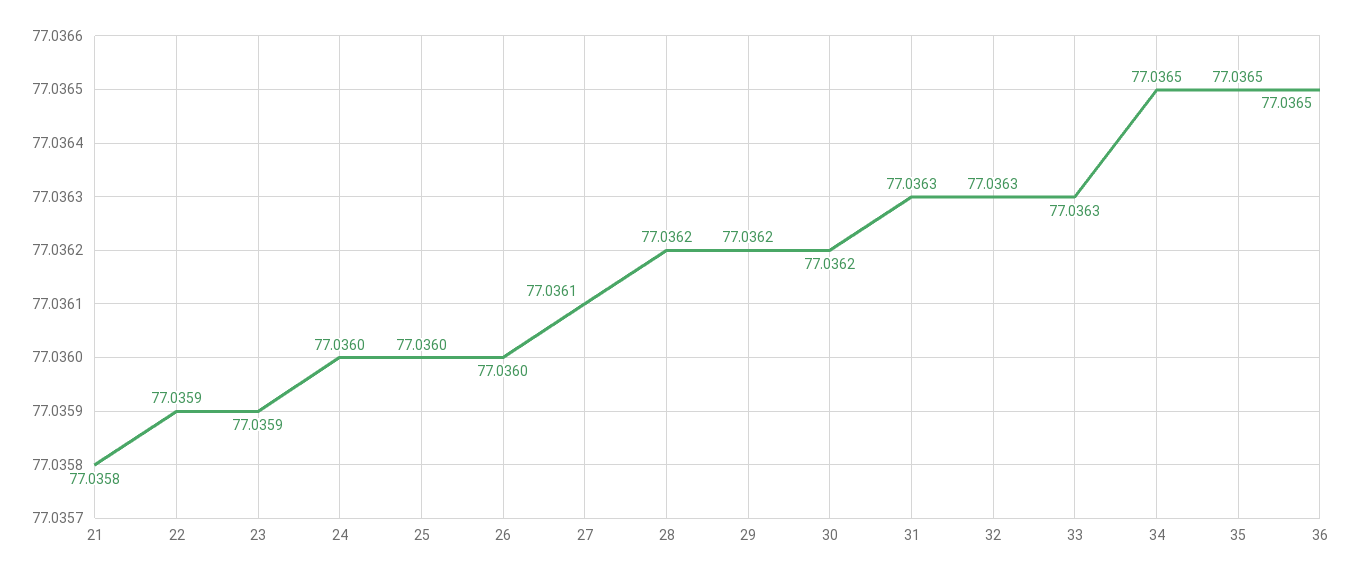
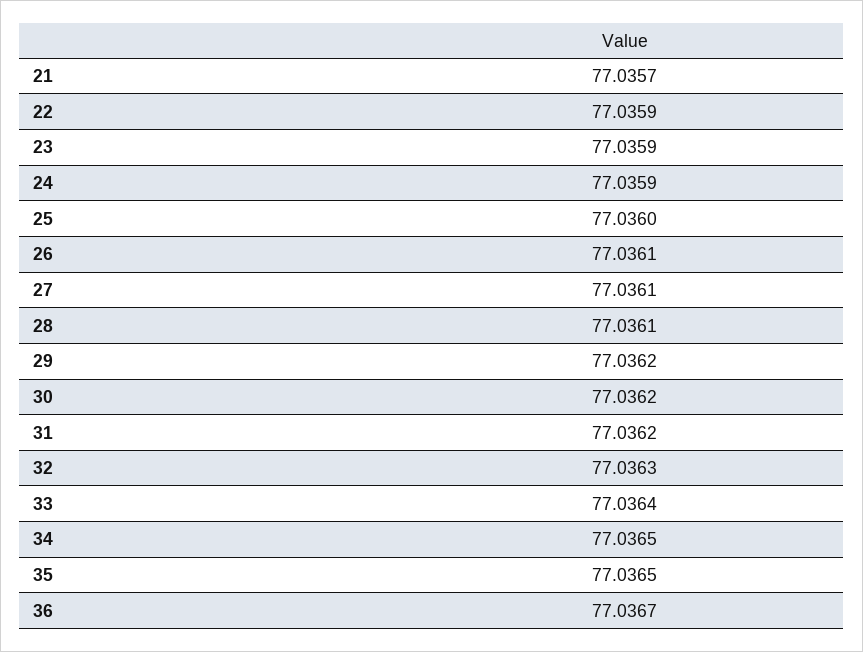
21: 77.0358 -> 77.0357
24: 77.036 -> 77.0359
26: 77.036 -> 77.0361
28: 77.0362 -> 77.0361
31: 77.0363 -> 77.0362
33: 77.0363 -> 77.0364
36: 77.0365 -> 77.0367

